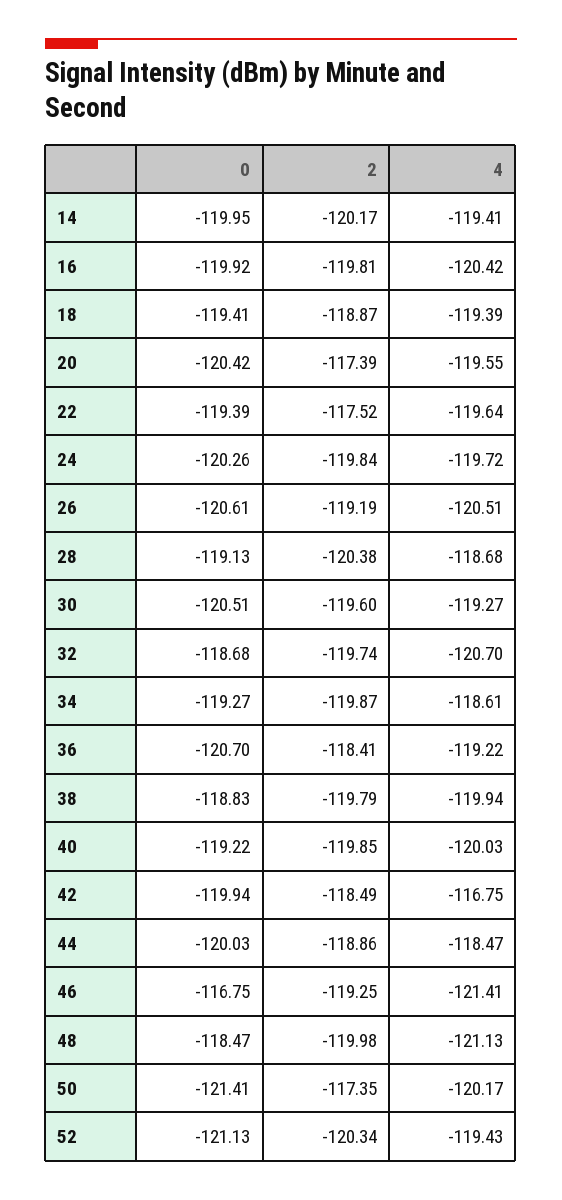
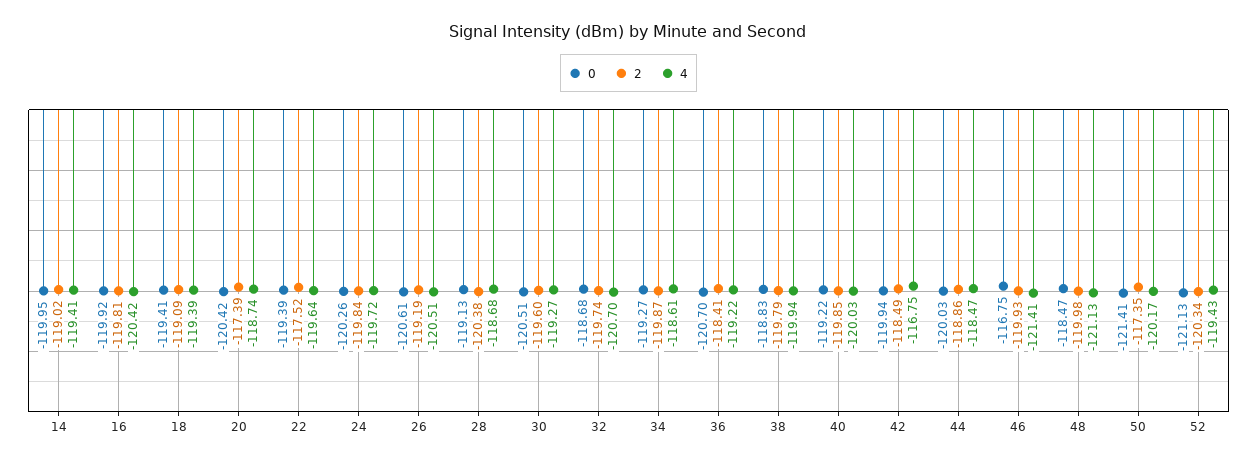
2, 14: -120.17 -> -119.02
2, 18: -118.87 -> -119.09
4, 20: -119.55 -> -118.74
2, 46: -119.25 -> -119.93

